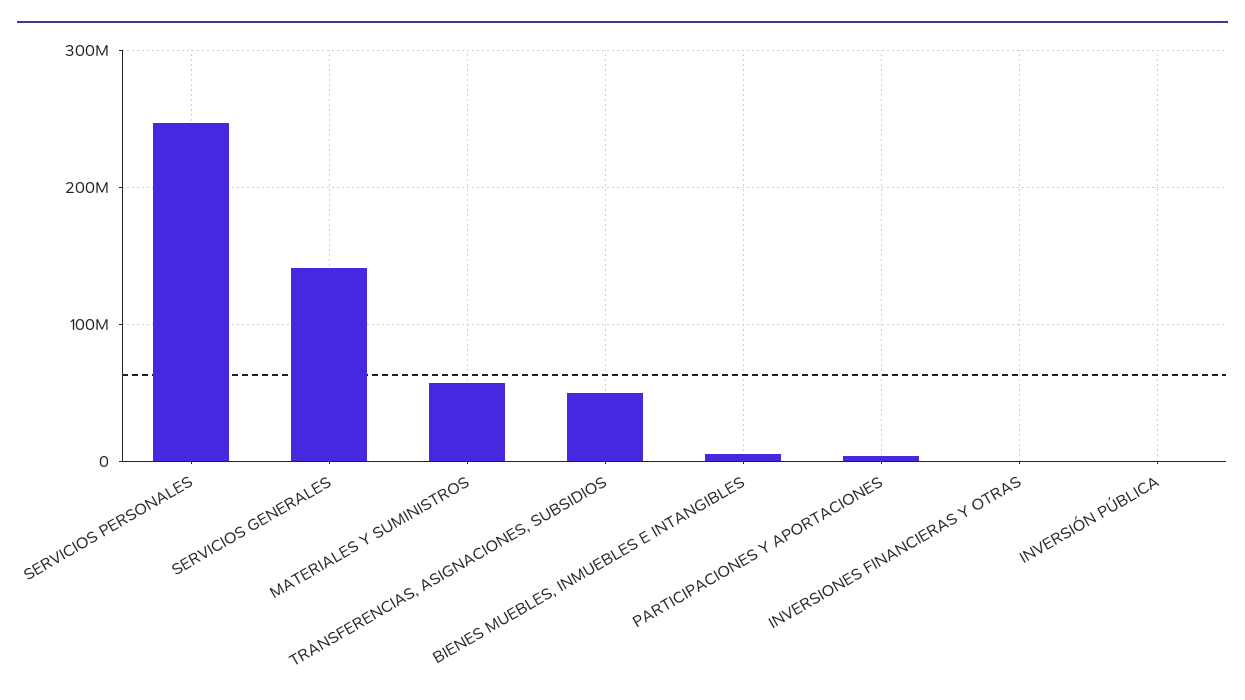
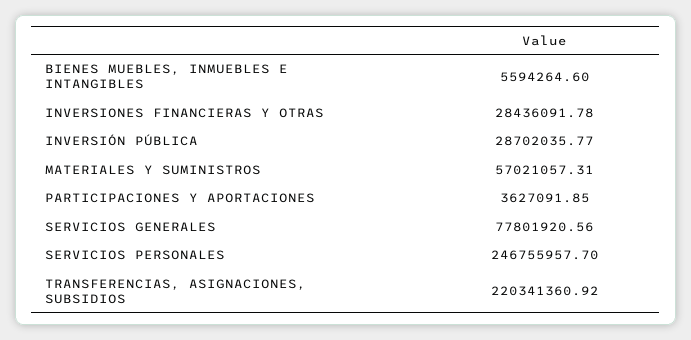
SERVICIOS GENERALES: 140000000 -> 77801920.56
TRANSFERENCIAS, ASIGNACIONES, SUBSIDIOS: 50000000 -> 220341360.92
INVERSIONES FINANCIERAS Y OTRAS: 0 -> 28436091.78
INVERSIÓN PÚBLICA: 0 -> 28702035.77

